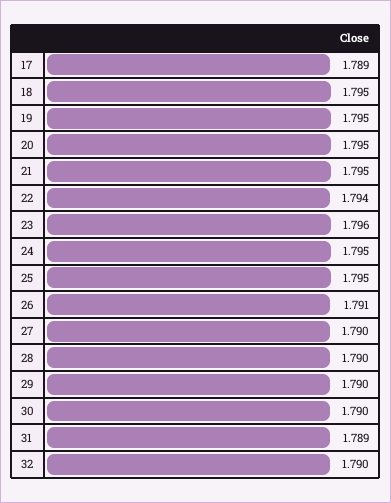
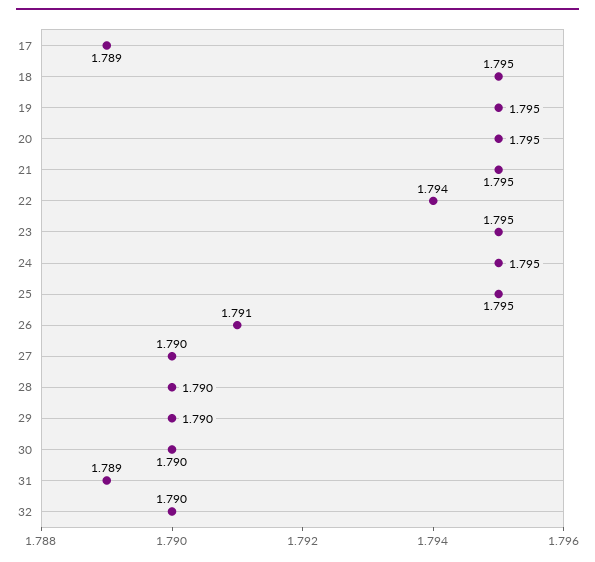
23: 1.796 -> 1.795

